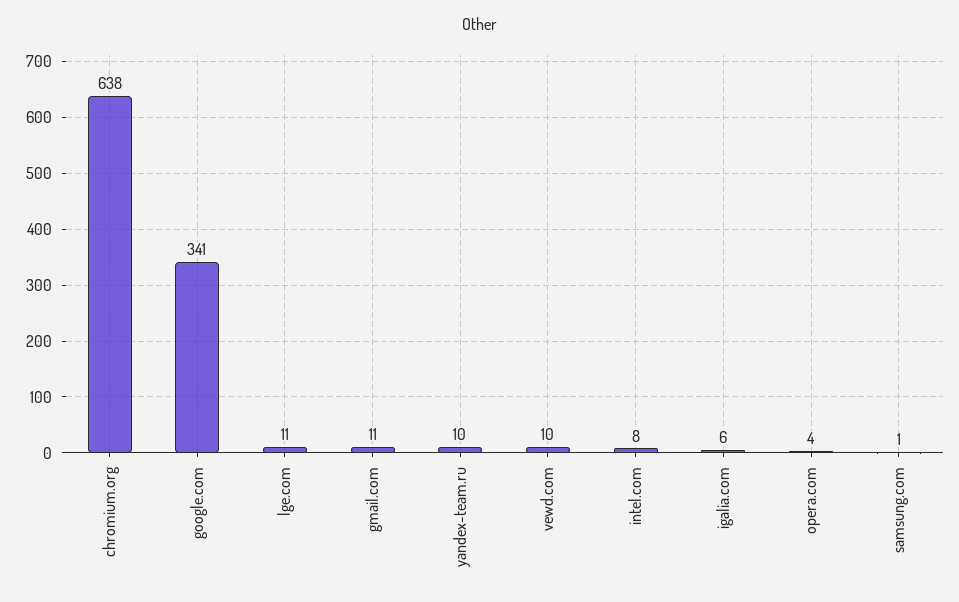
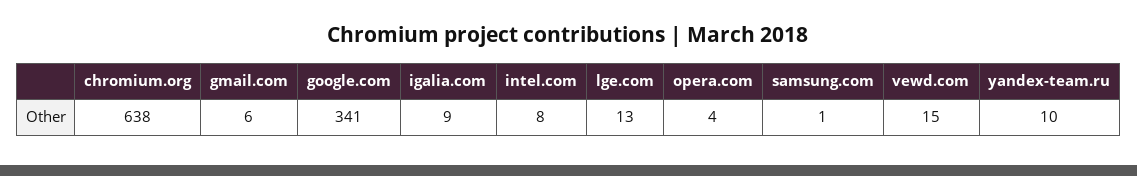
lge.com: 11 -> 13
gmail.com: 11 -> 6
vewd.com: 10 -> 15
igalia.com: 6 -> 9

